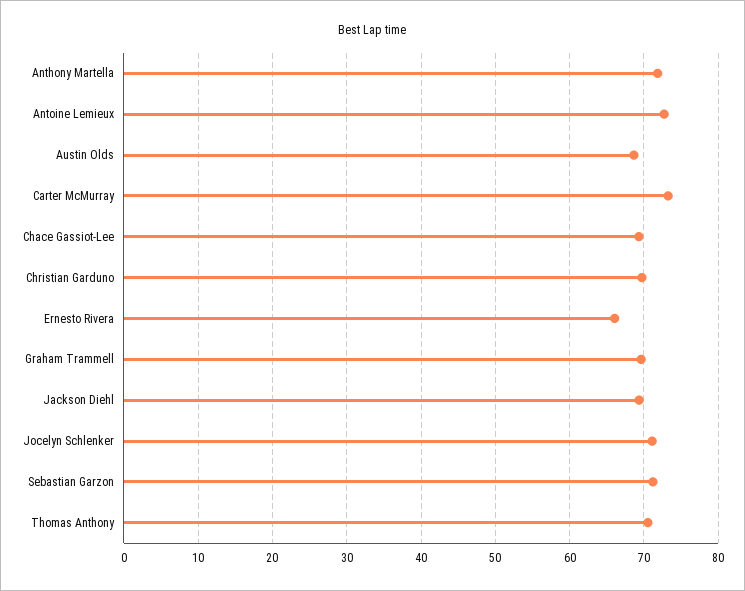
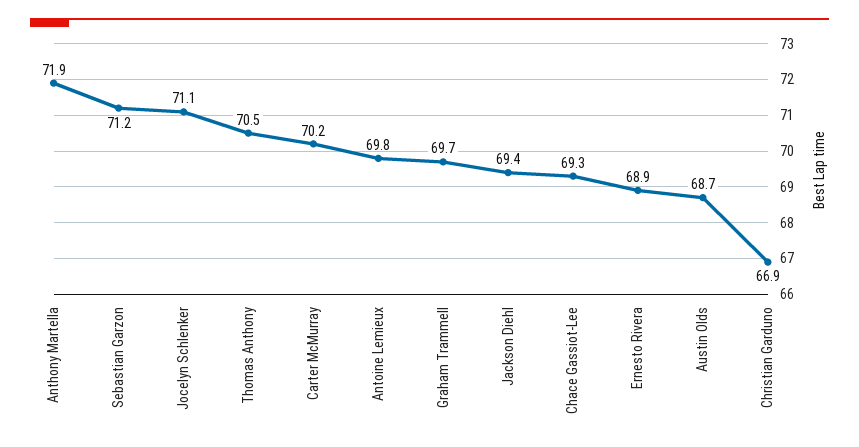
Antoine Lemieux: 73 -> 69.8
Carter McMurray: 73 -> 70.2
Christian Garduno: 70 -> 66.9
Ernesto Rivera: 66 -> 68.9

